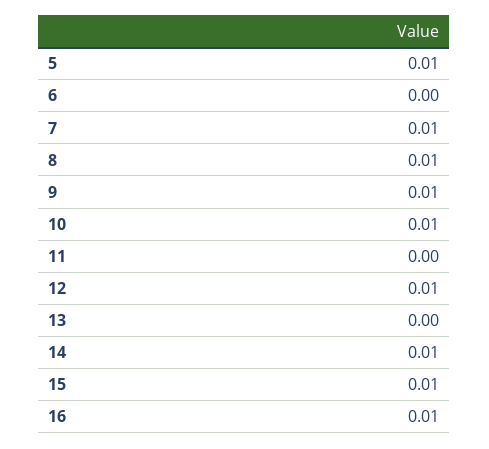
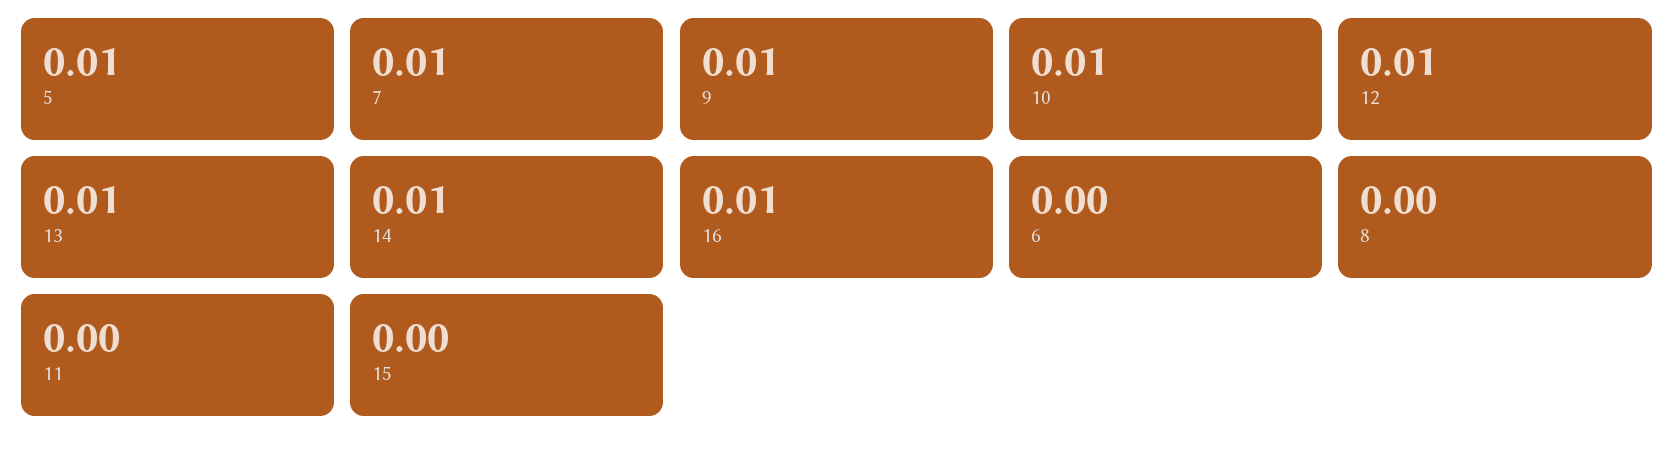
8: 0.01 -> 0
13: 0 -> 0.01
15: 0.01 -> 0

